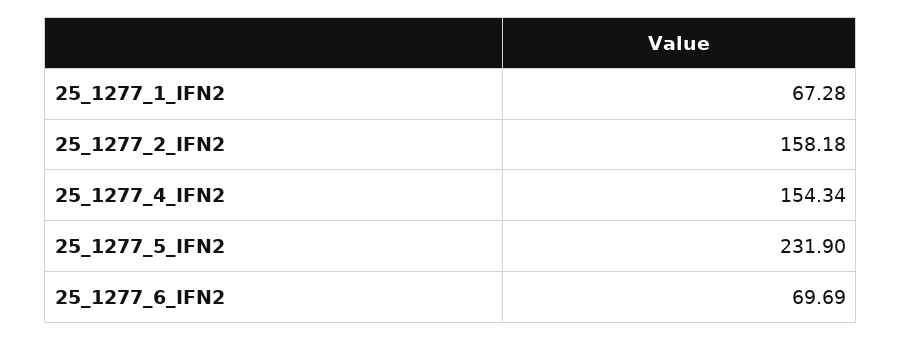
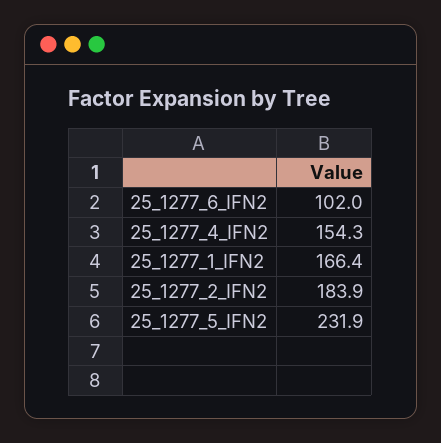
25_1277_1_IFN2: 67.28 -> 166.4
25_1277_2_IFN2: 158.18 -> 183.9
25_1277_6_IFN2: 69.69 -> 102

